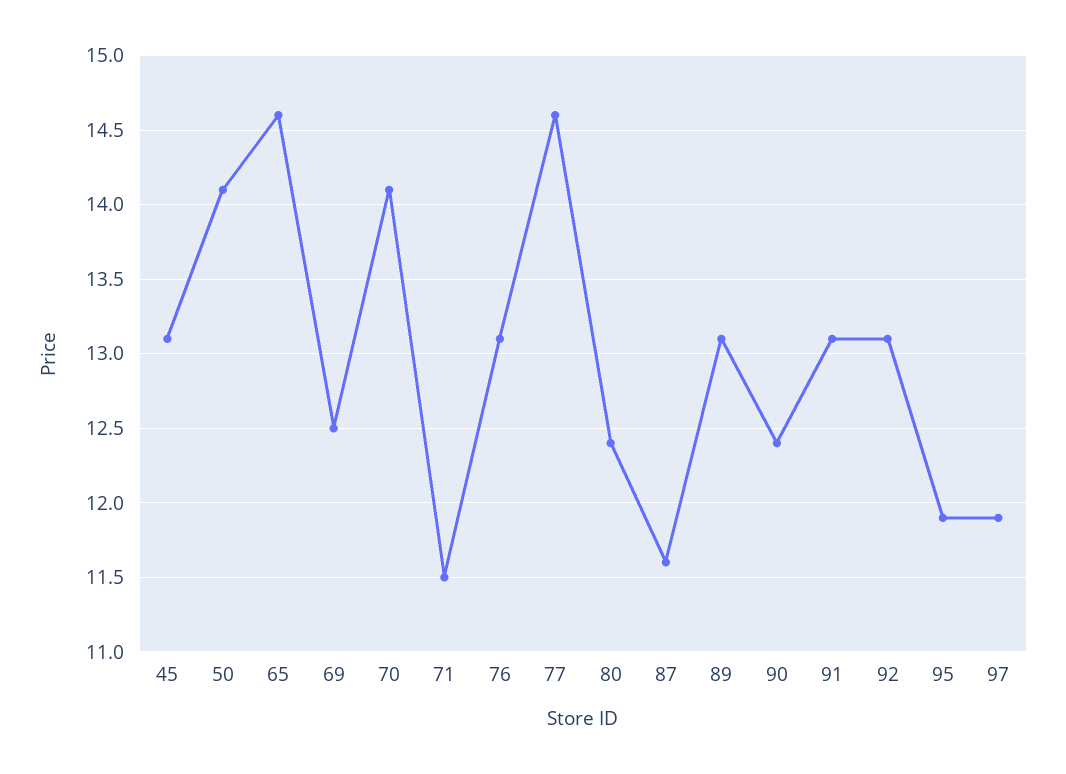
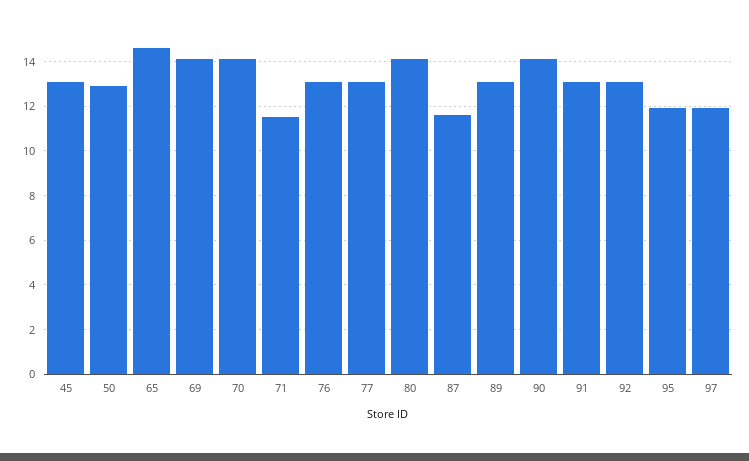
50: 14.1 -> 13
69: 12.5 -> 14
77: 14.6 -> 13
80: 12.4 -> 14
90: 12.4 -> 14

